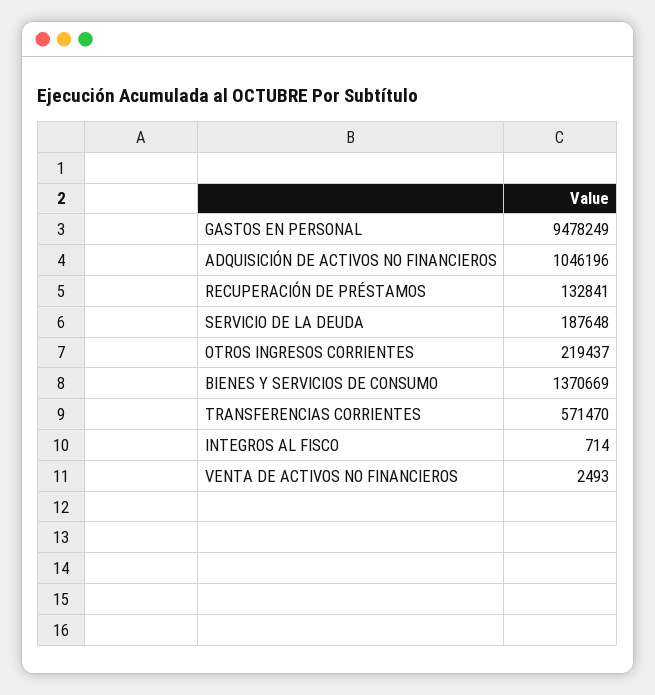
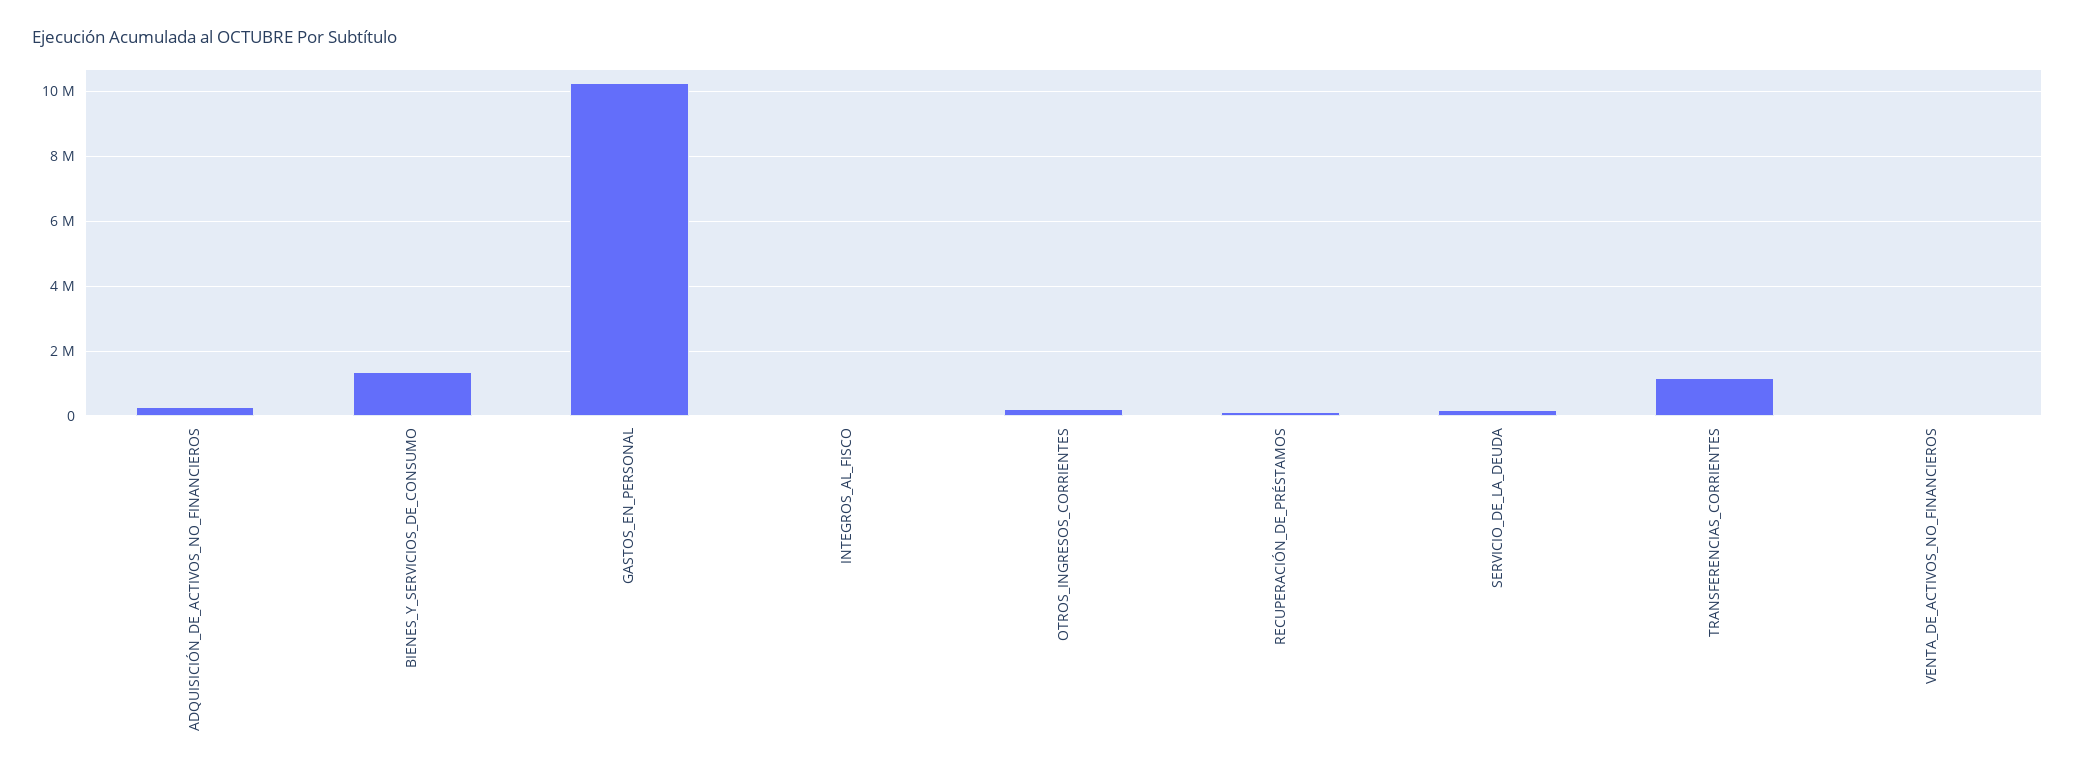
GASTOS EN PERSONAL: 9478249 -> 10200000
ADQUISICIÓN DE ACTIVOS NO FINANCIEROS: 1046196 -> 200000
TRANSFERENCIAS CORRIENTES: 571470 -> 1200000

